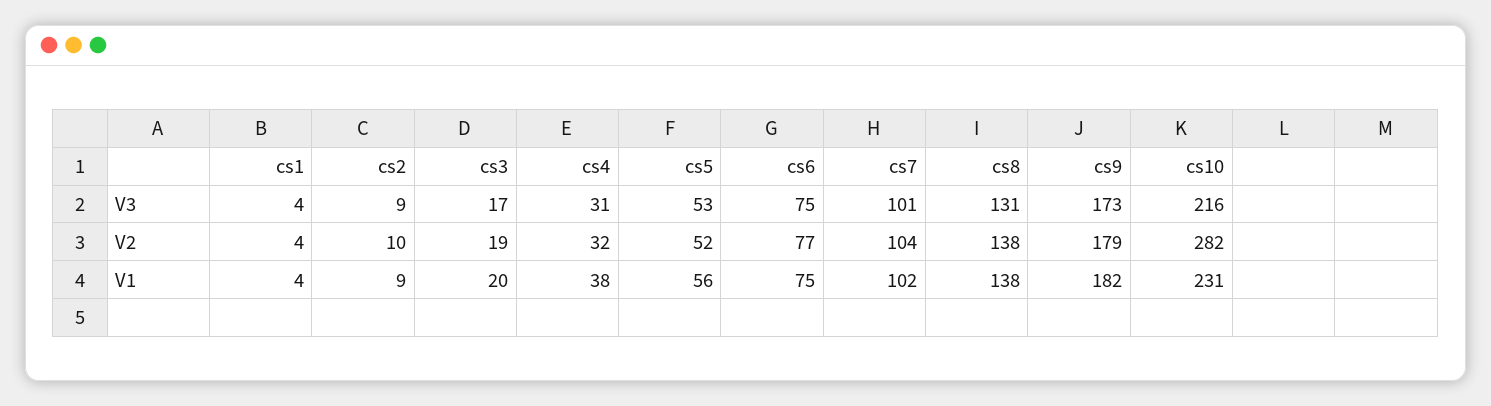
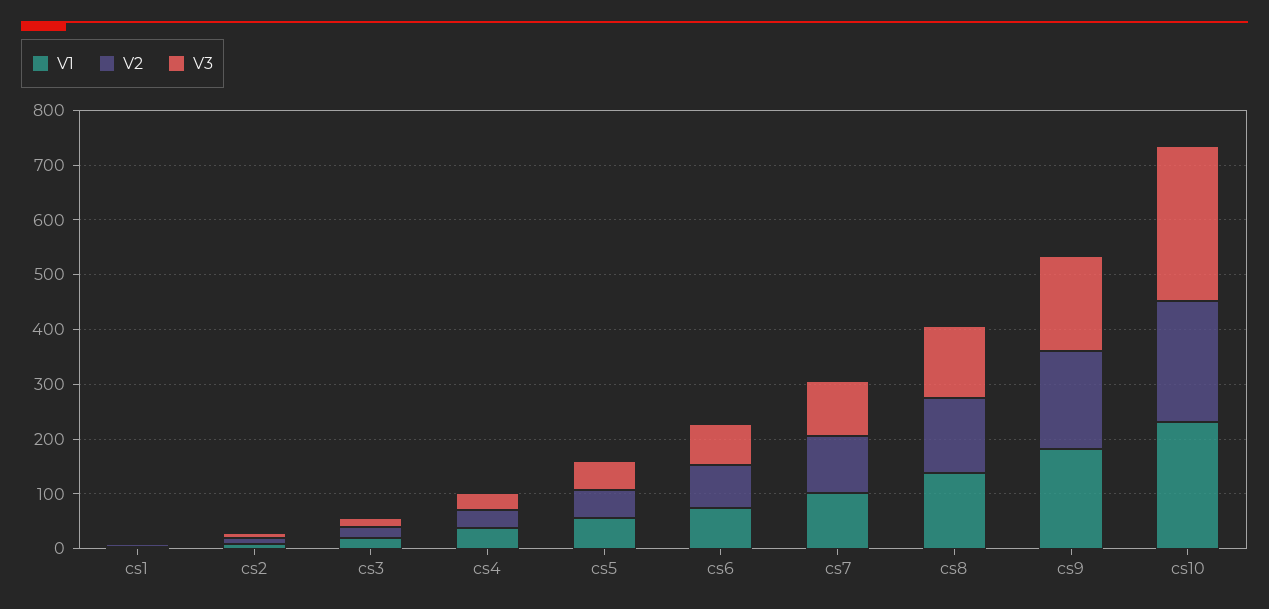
V3, cs10: 216 -> 280
V2, cs10: 282 -> 220

